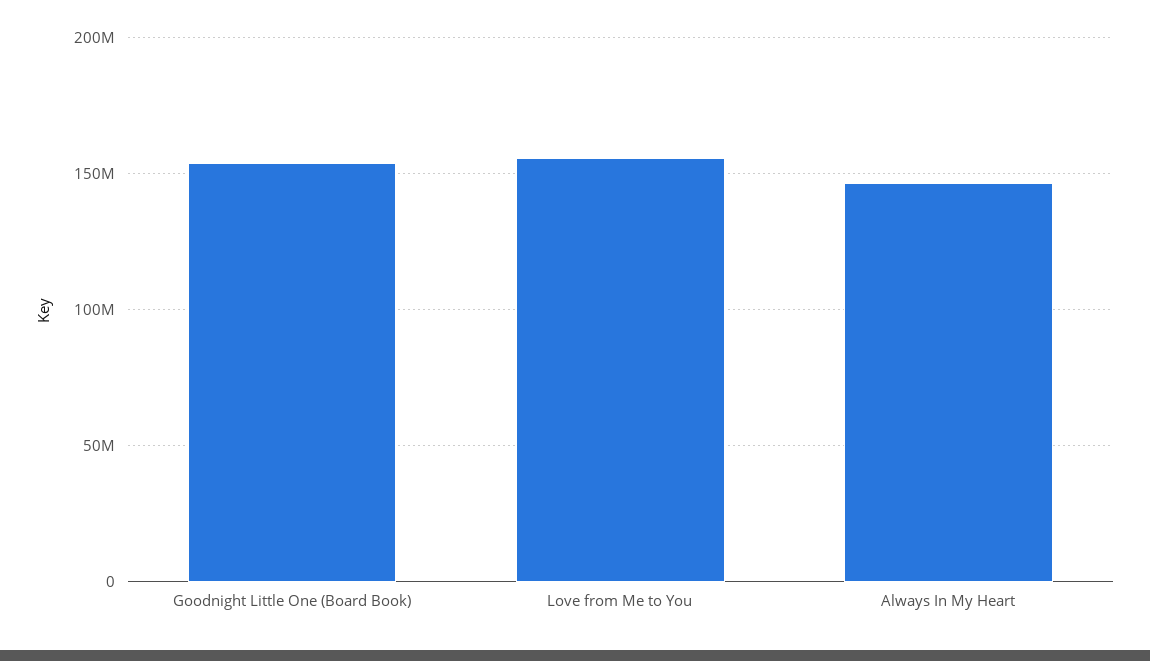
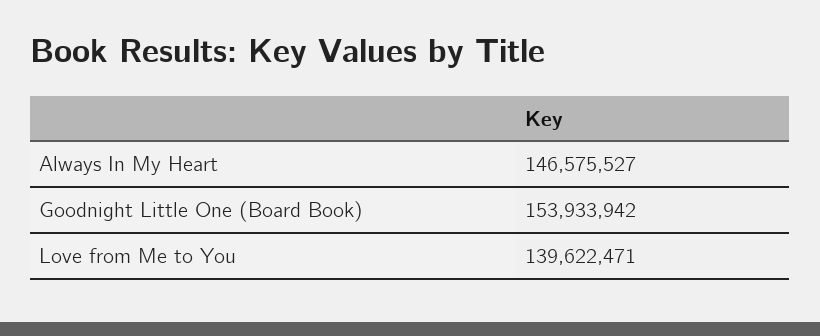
Love from Me to You: 155000000 -> 139622471

